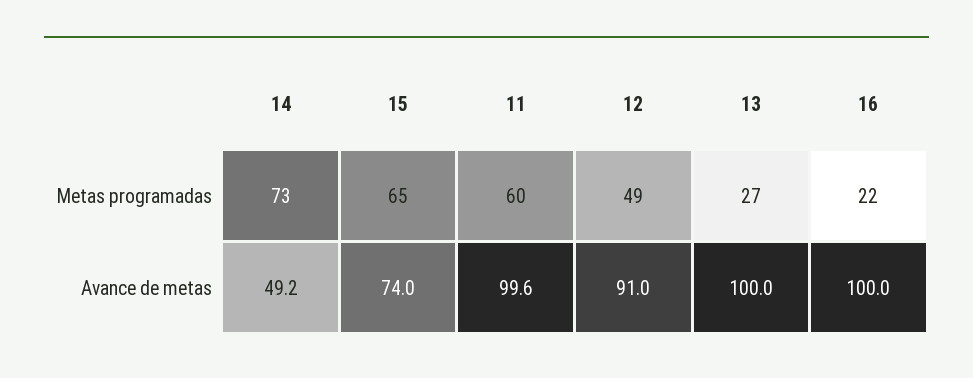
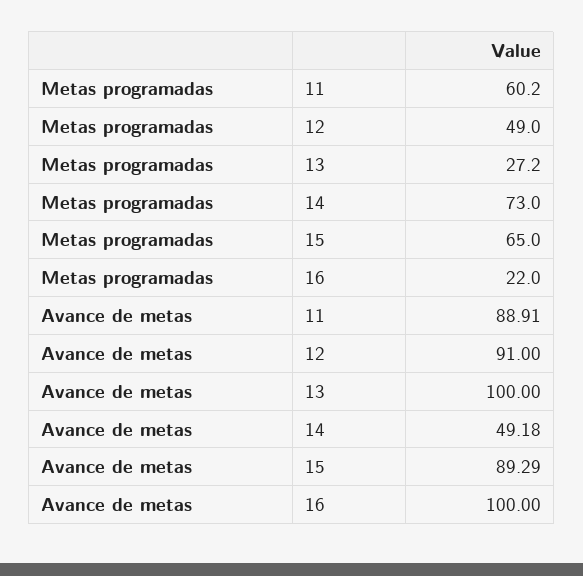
15, Avance de metas: 74 -> 89.29
11, Avance de metas: 99.6 -> 88.91

